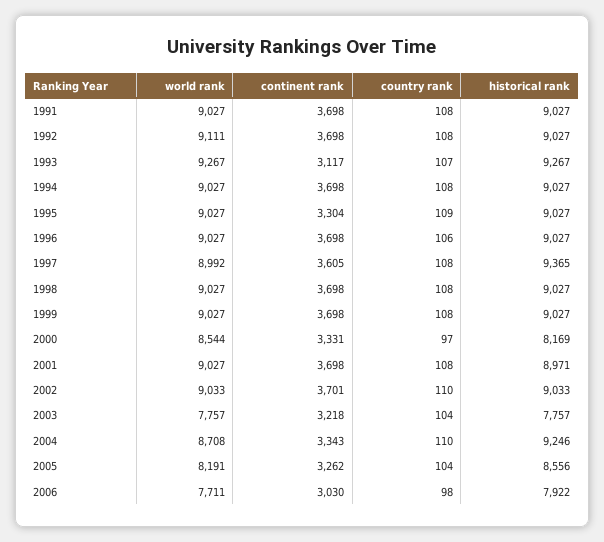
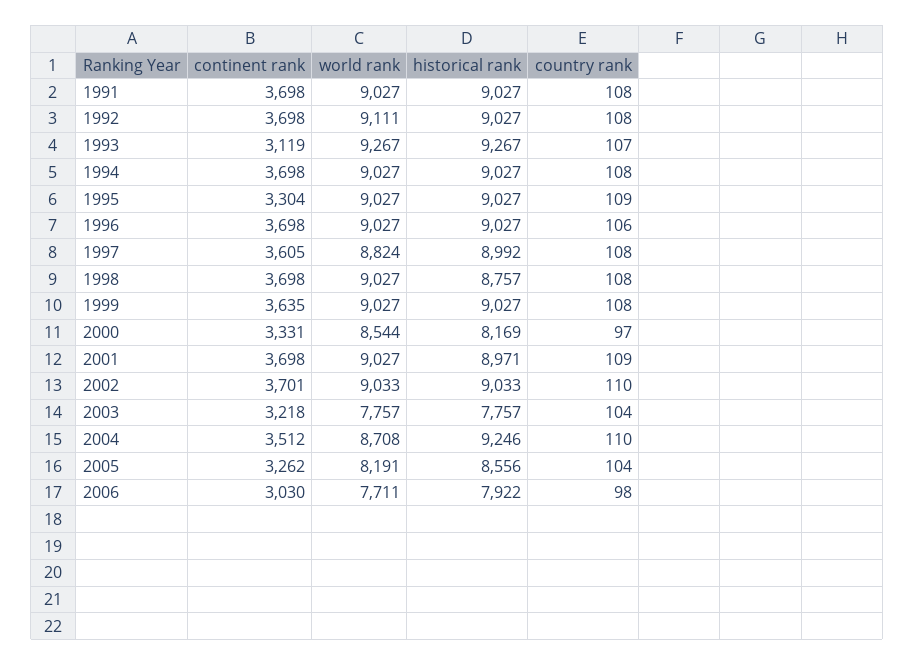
continent rank, 1993: 3117 -> 3119
world rank, 1997: 8992 -> 8824
historical rank, 1997: 9365 -> 8992
historical rank, 1998: 9027 -> 8757
continent rank, 1999: 3698 -> 3635
country rank, 2001: 108 -> 109
continent rank, 2004: 3343 -> 3512

